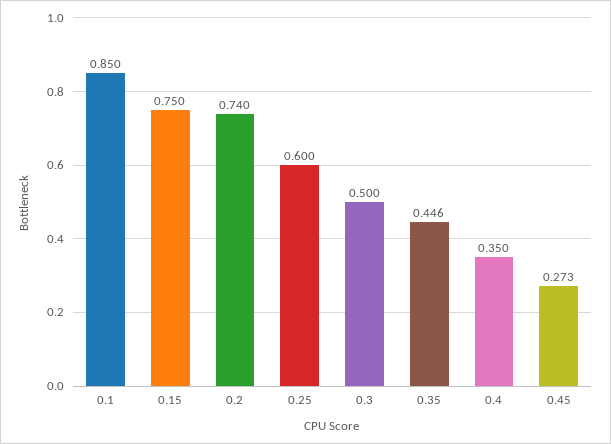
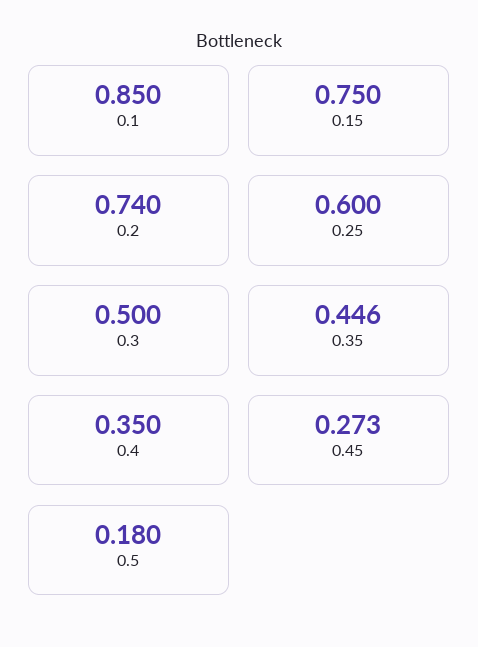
0.5: none -> 0.18

